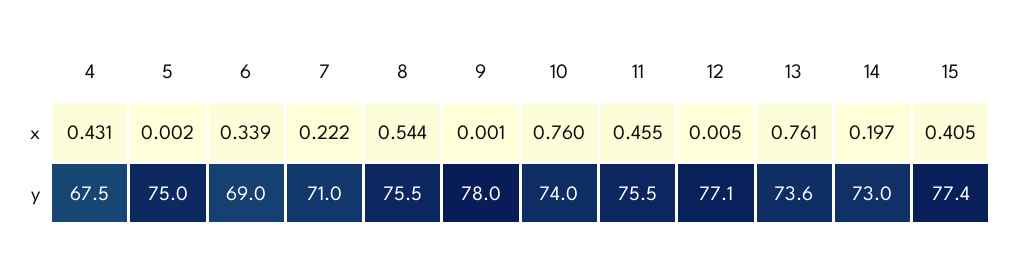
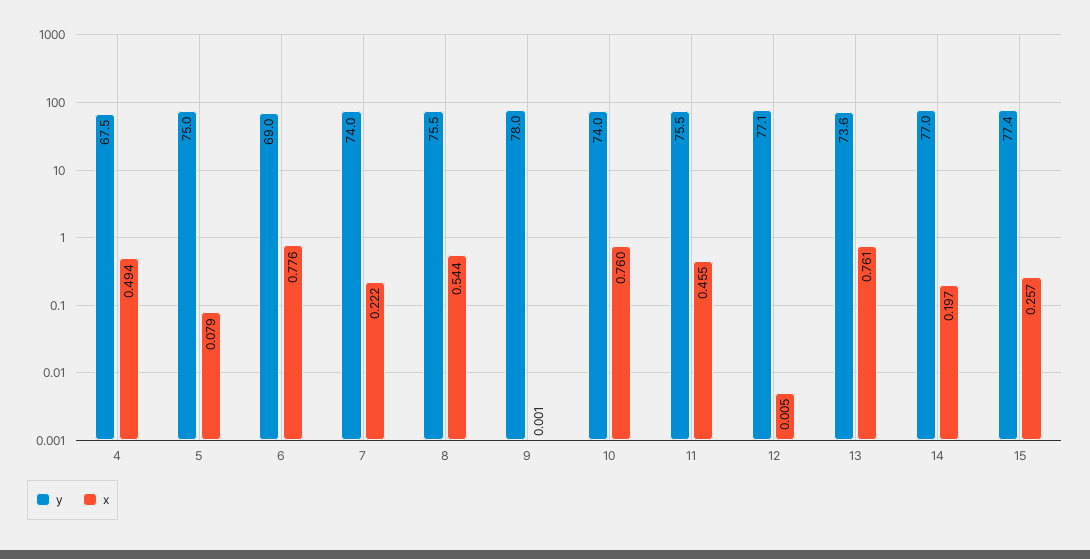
x, 4: 0.431 -> 0.494
x, 5: 0.002 -> 0.079
x, 6: 0.339 -> 0.776
x, 15: 0.405 -> 0.257
y, 7: 71 -> 74
y, 14: 73 -> 77

